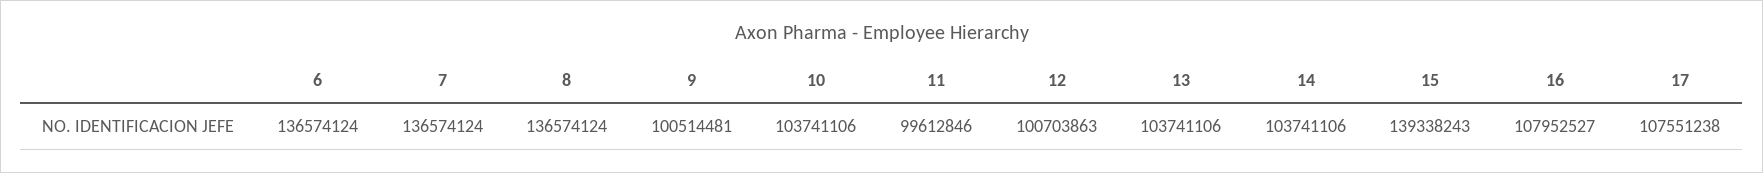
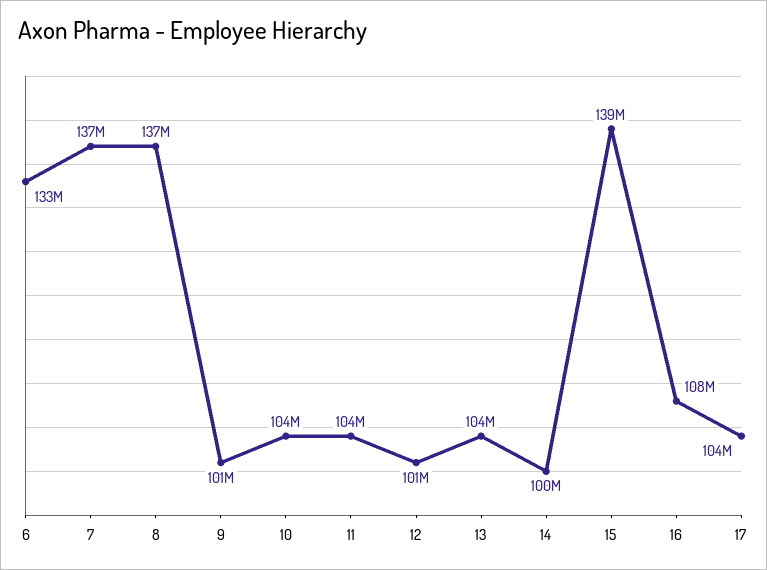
6: 136574124 -> 133000000
11: 99612846 -> 104000000
14: 103741106 -> 100000000
17: 107551238 -> 104000000

